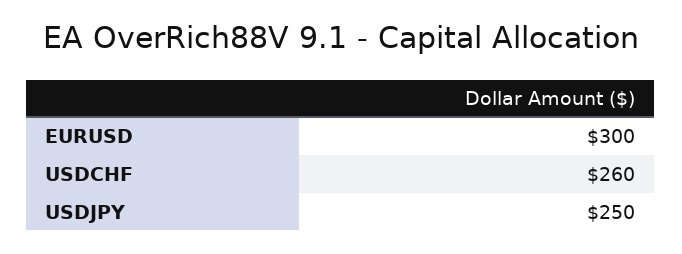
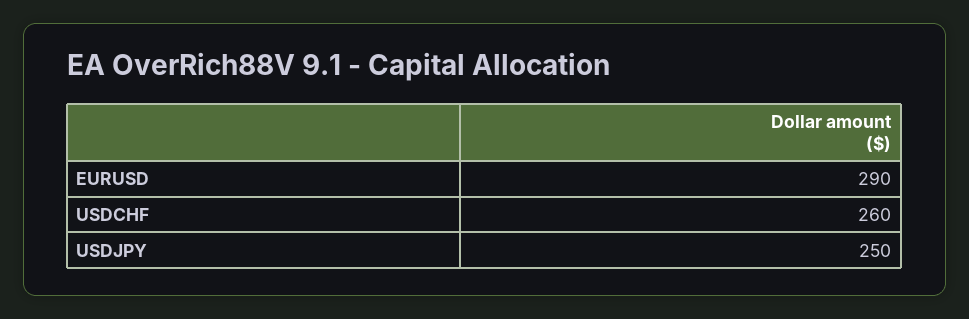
EURUSD: 300 -> 290

